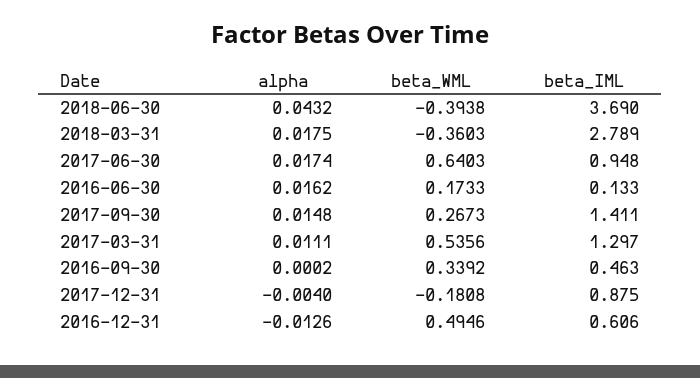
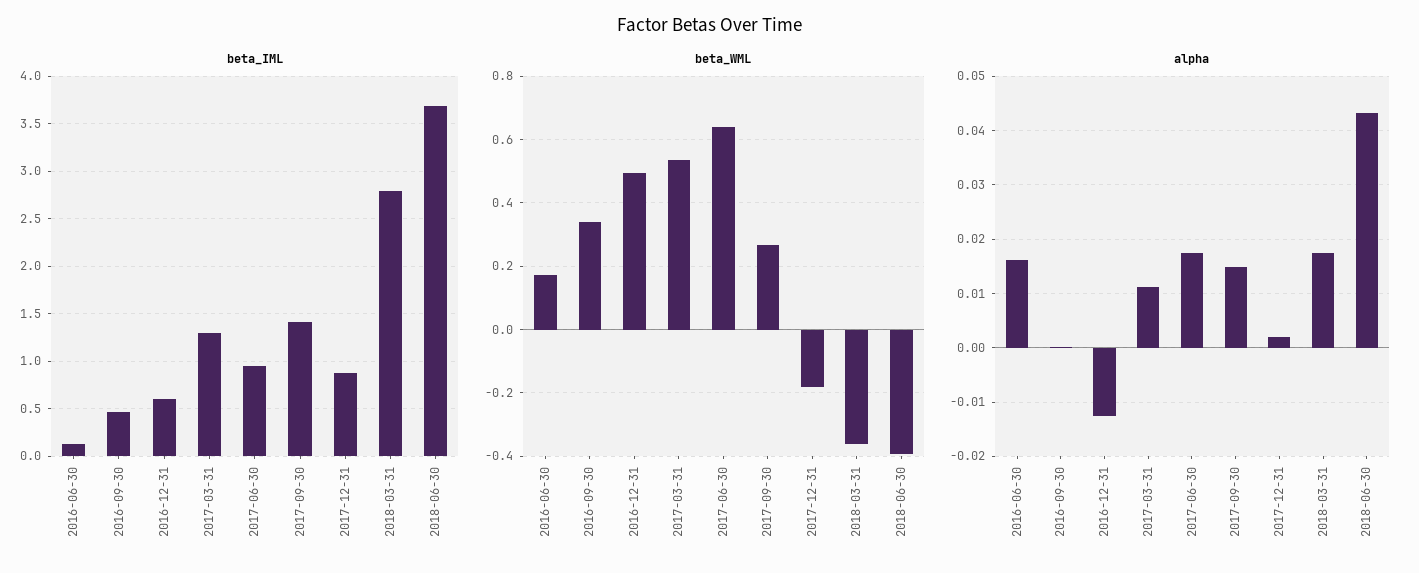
alpha, 2017-12-31: -0.004 -> 0.002

